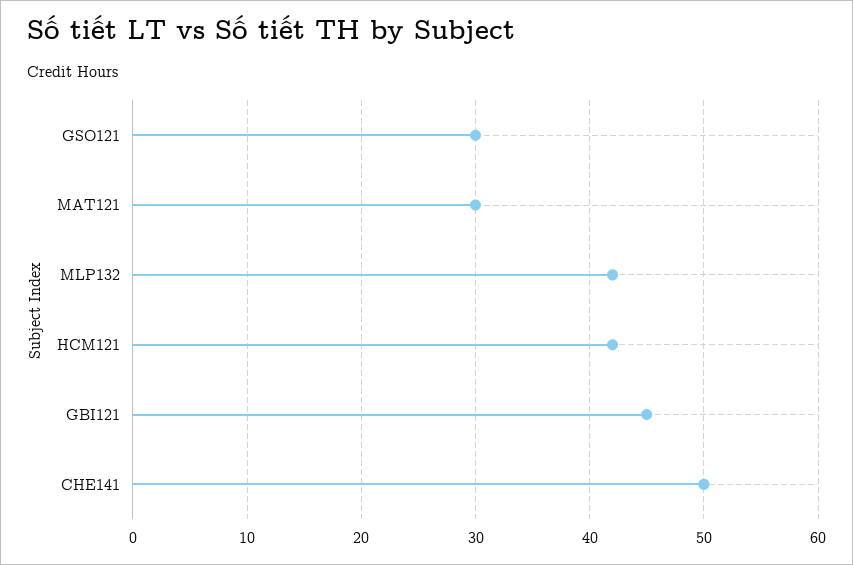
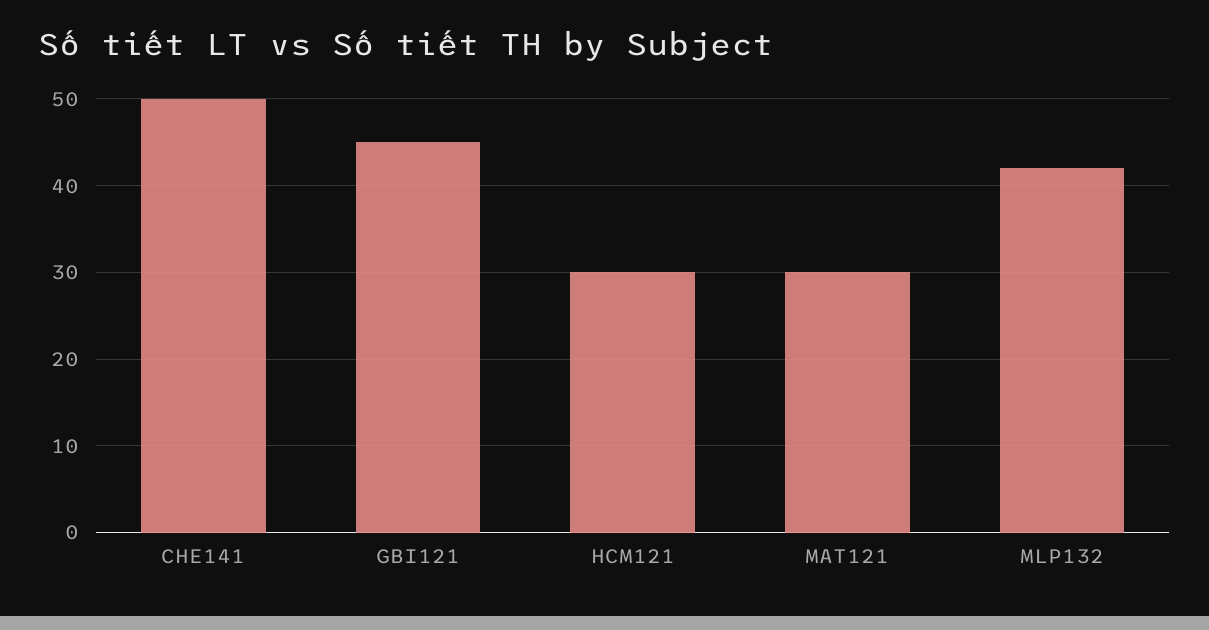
GSO121: 30 -> none
HCM121: 42 -> 30

